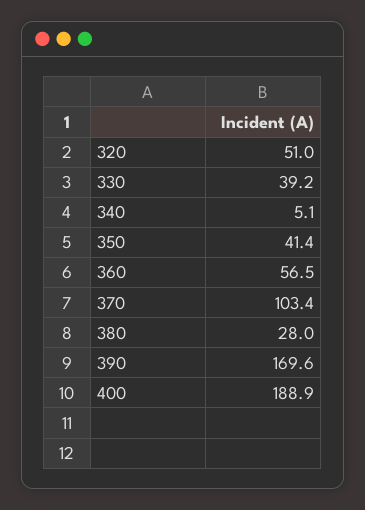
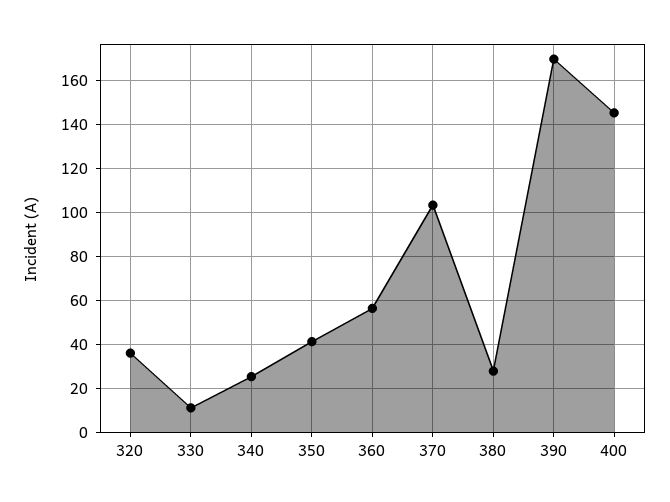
320: 51 -> 35
330: 39.2 -> 10
340: 5.1 -> 25
400: 188.9 -> 145

